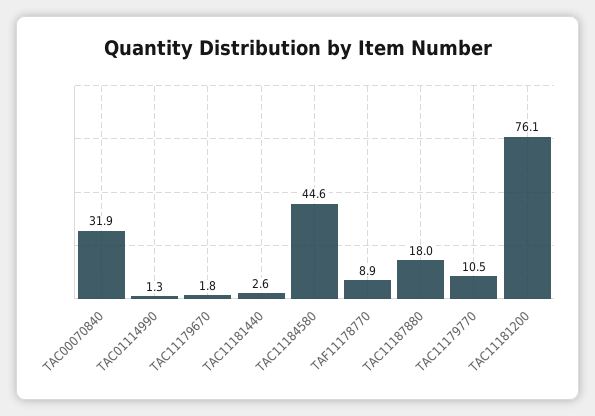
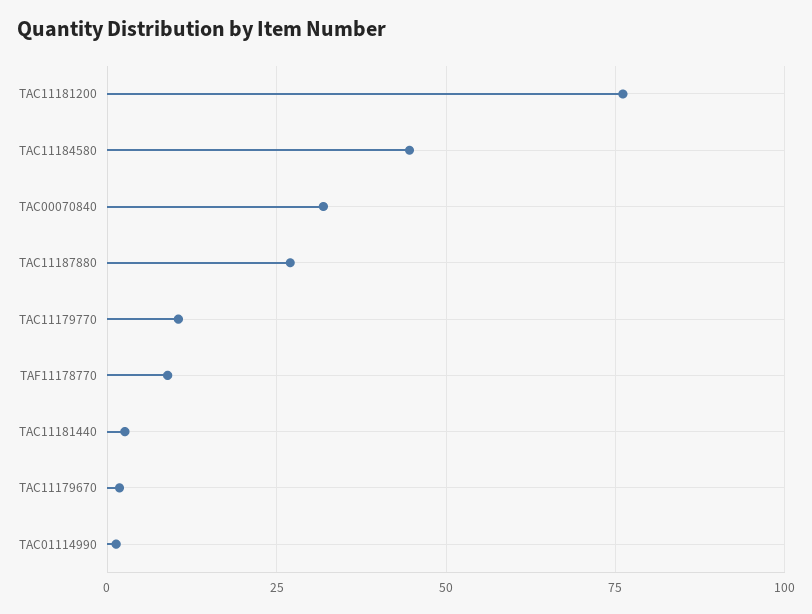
TAC11187880: 18 -> 27.5

